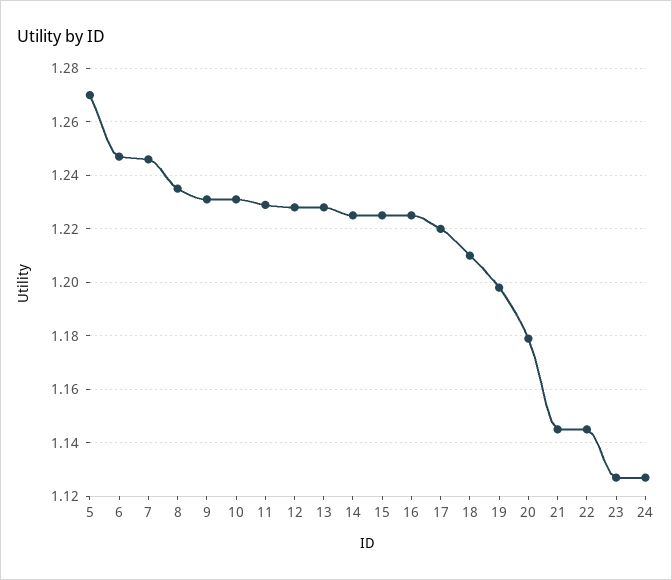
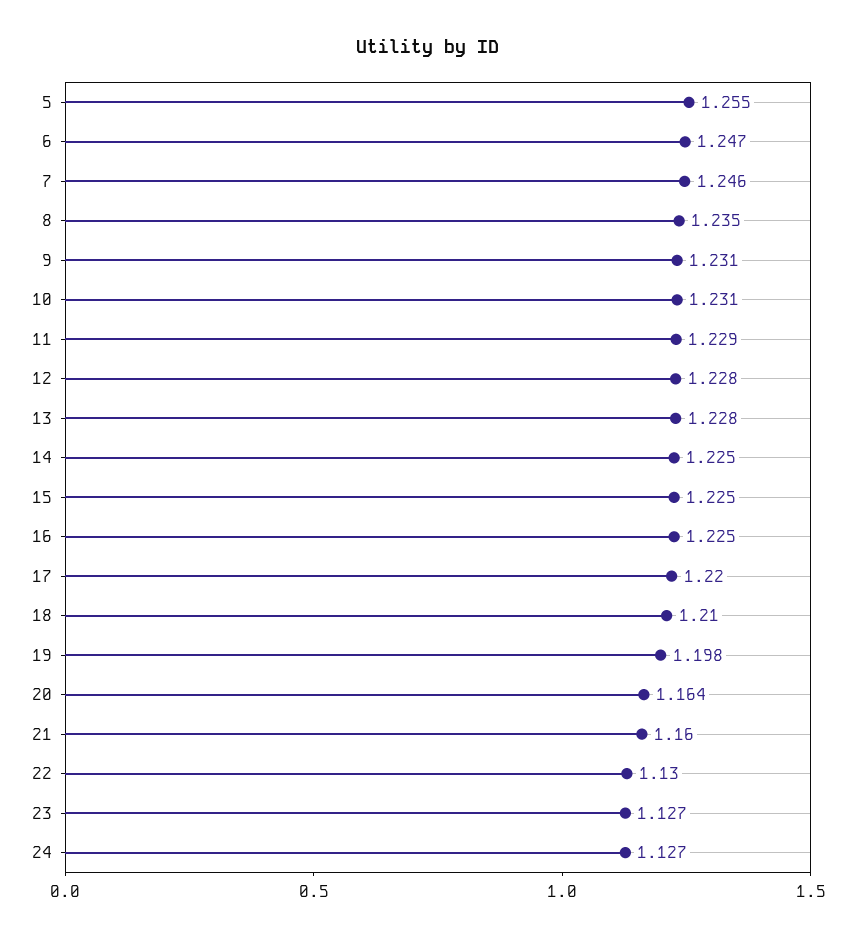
5: 1.27 -> 1.255
20: 1.18 -> 1.164
21: 1.145 -> 1.16
22: 1.145 -> 1.13

